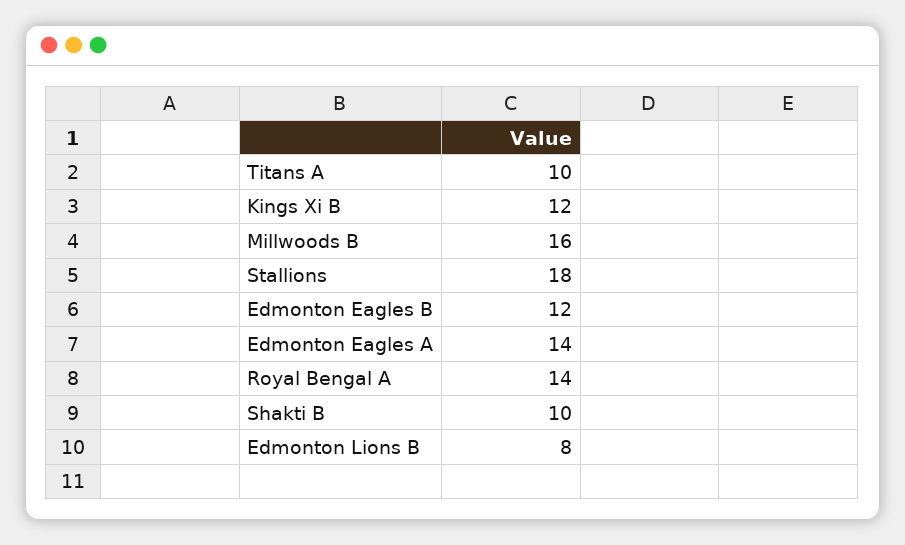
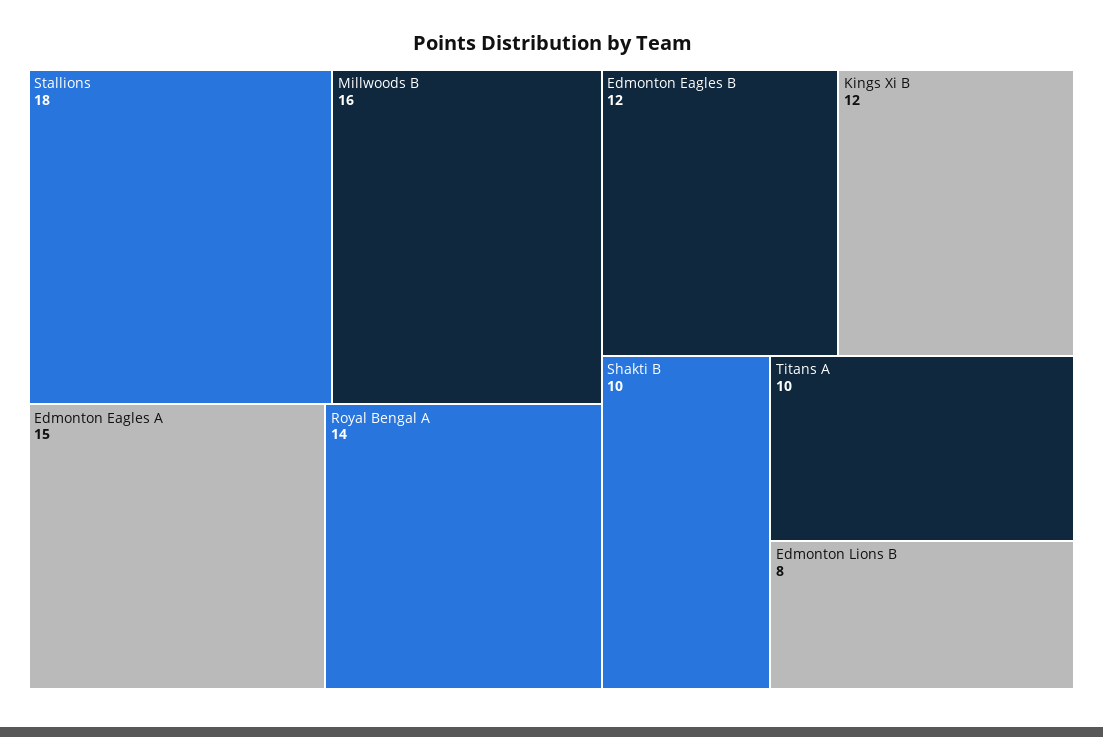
Edmonton Eagles A: 14 -> 15

